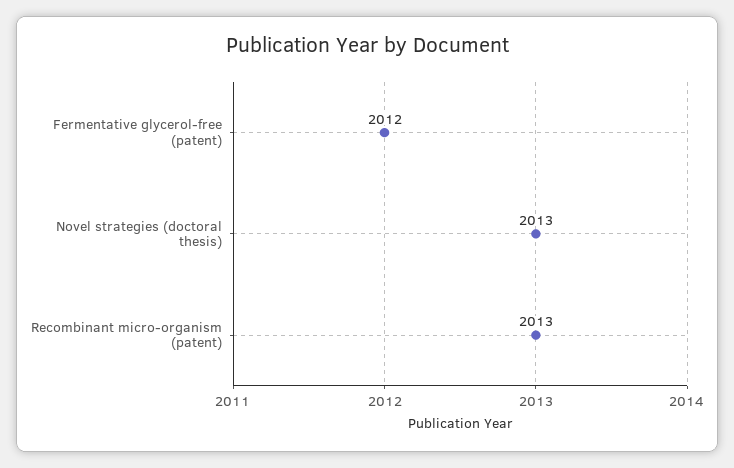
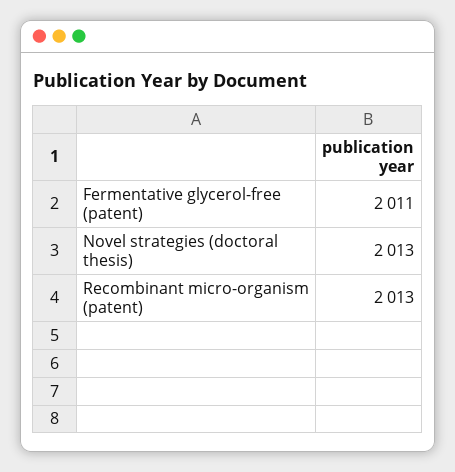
Fermentative glycerol-free (patent): 2012 -> 2011

